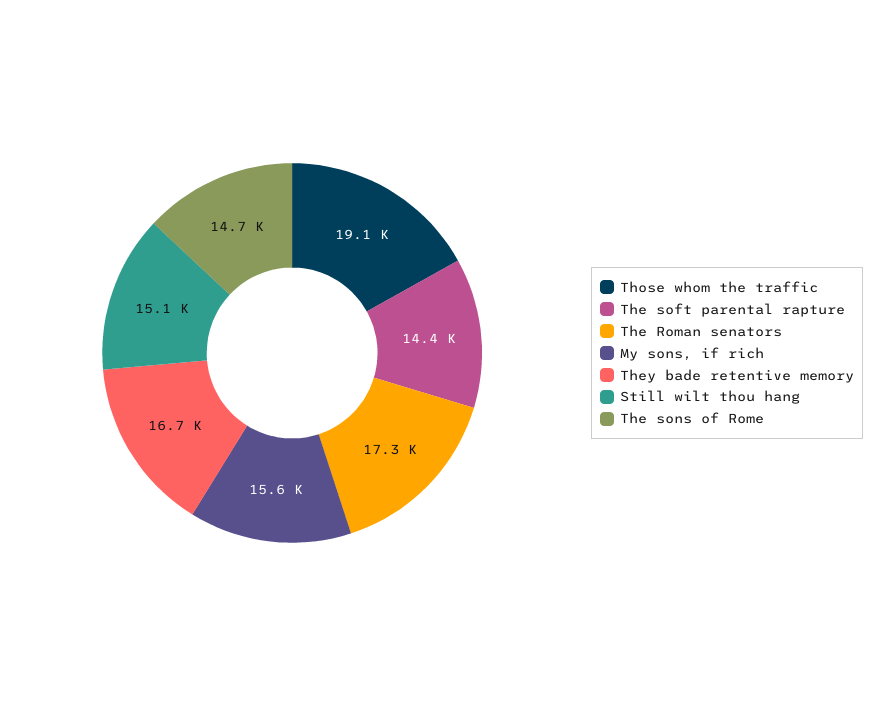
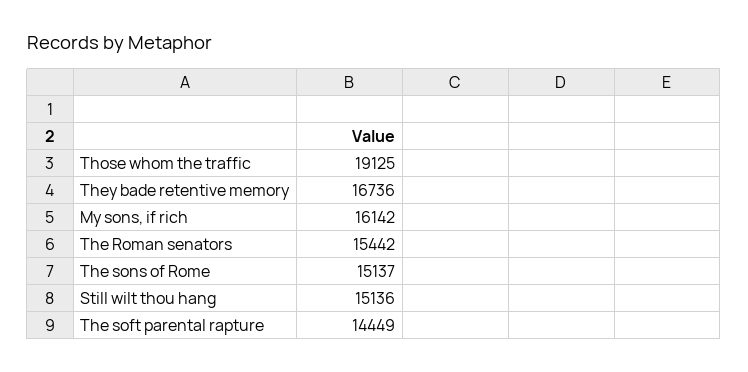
The Roman senators: 17300 -> 15442
My sons, if rich: 15600 -> 16142
The sons of Rome: 14700 -> 15137

